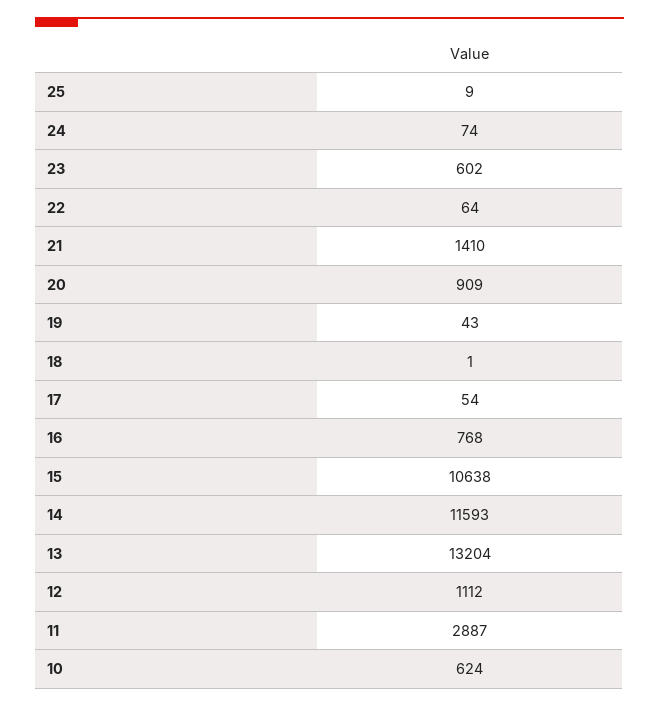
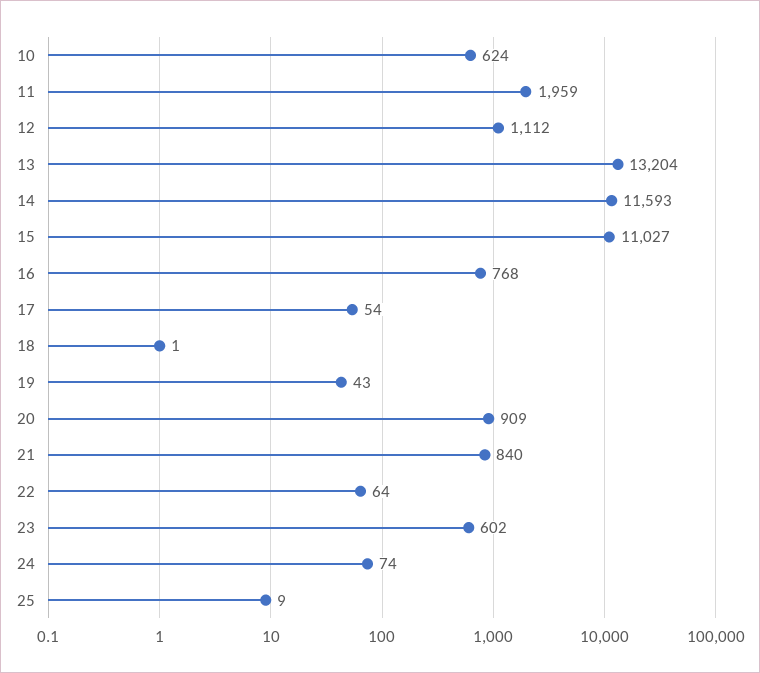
21: 1410 -> 840
15: 10638 -> 11027
11: 2887 -> 1959

